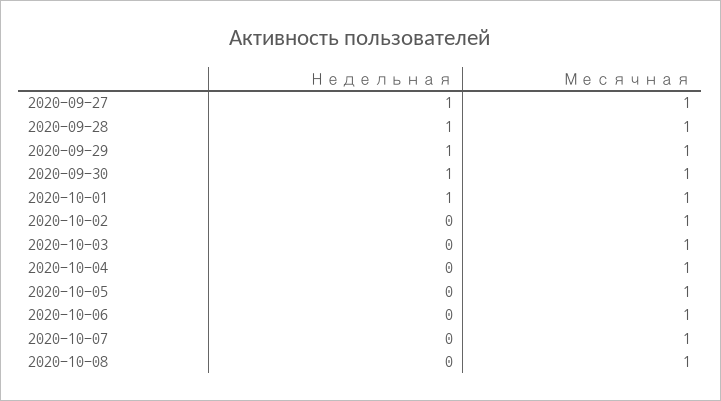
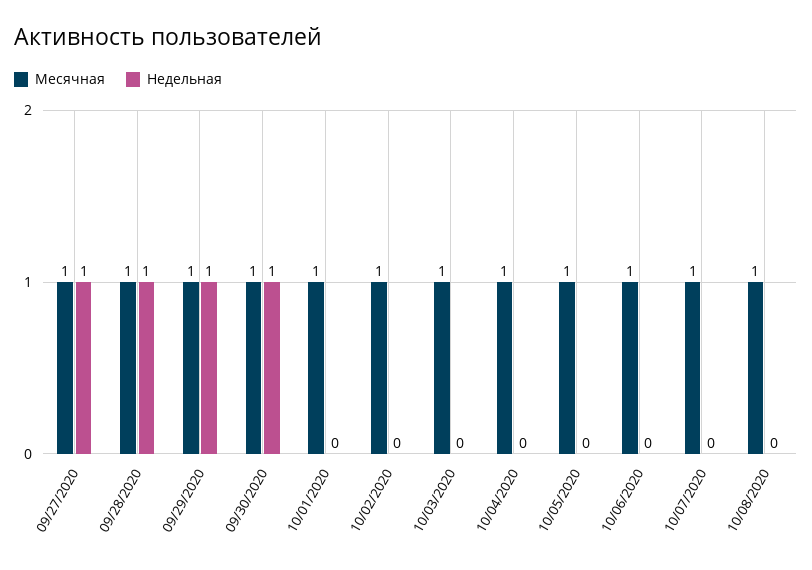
Недельная, 2020-10-01: 1 -> 0

